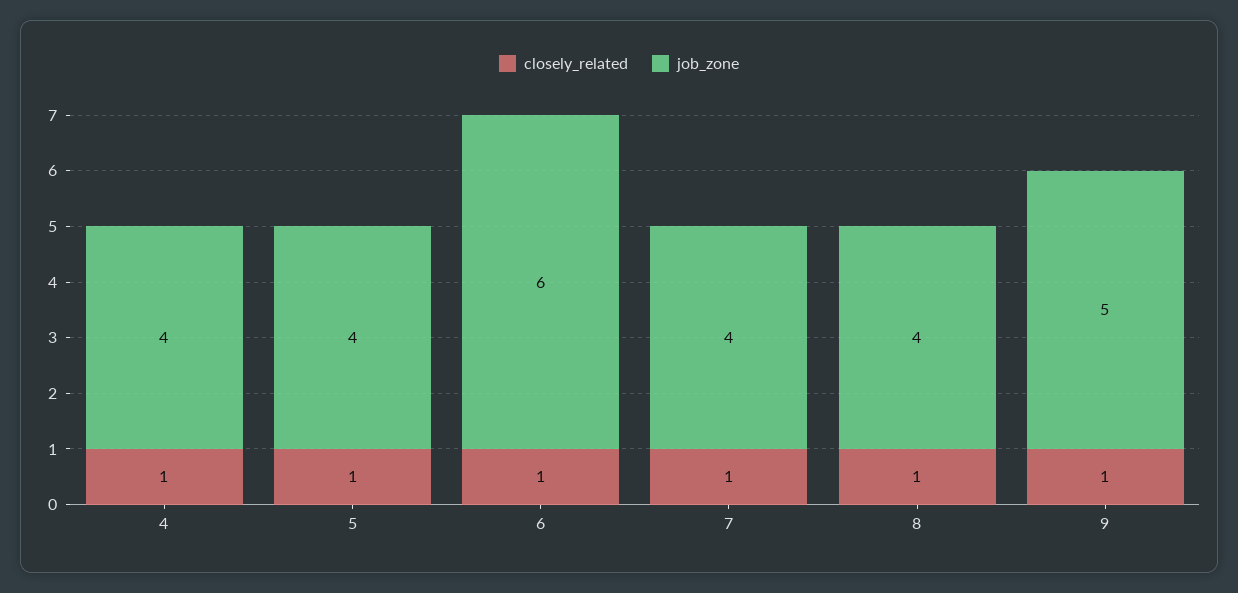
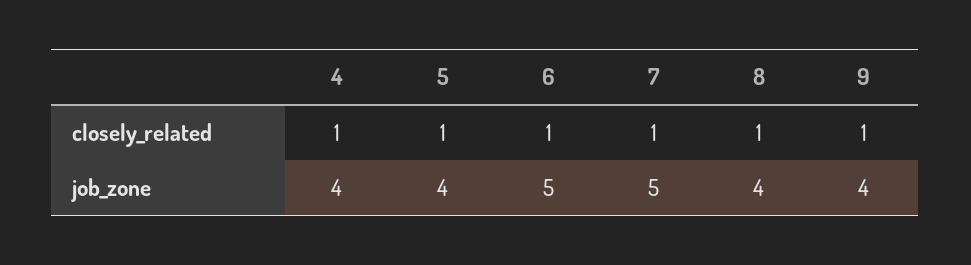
job_zone, 6: 6 -> 5
job_zone, 7: 4 -> 5
job_zone, 9: 5 -> 4

